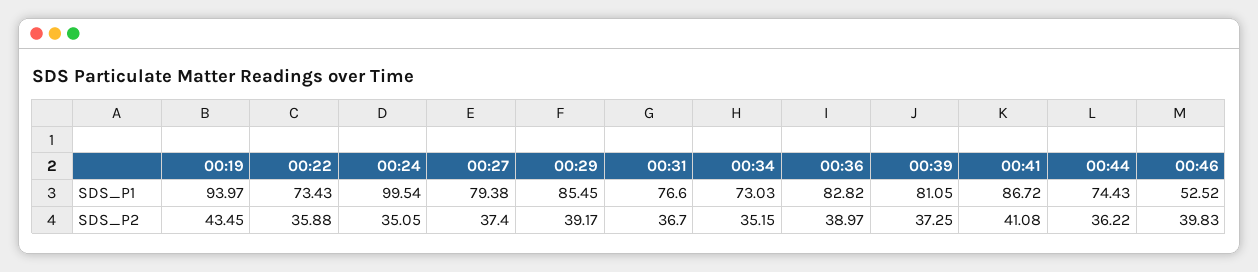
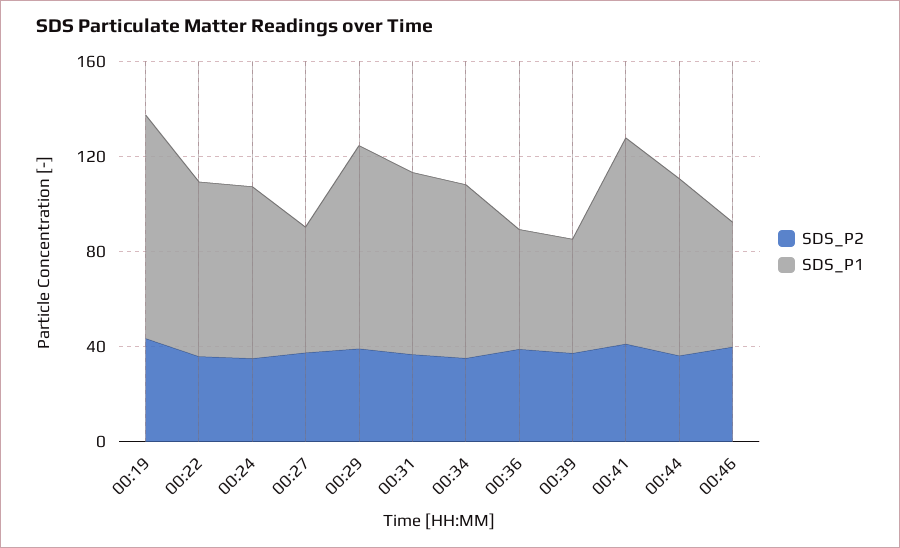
SDS_P1, 00:24: 99.54 -> 70
SDS_P1, 00:27: 79.38 -> 50
SDS_P1, 00:36: 82.82 -> 50
SDS_P1, 00:39: 81.05 -> 50

